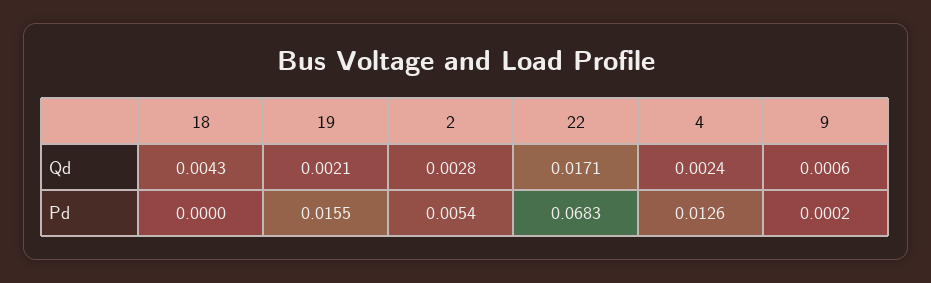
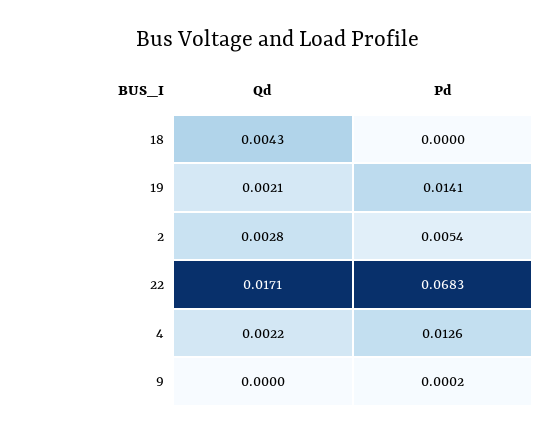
4, Qd: 0.0024 -> 0.0022
9, Qd: 0.0006 -> 0
19, Pd: 0.0155 -> 0.0141

